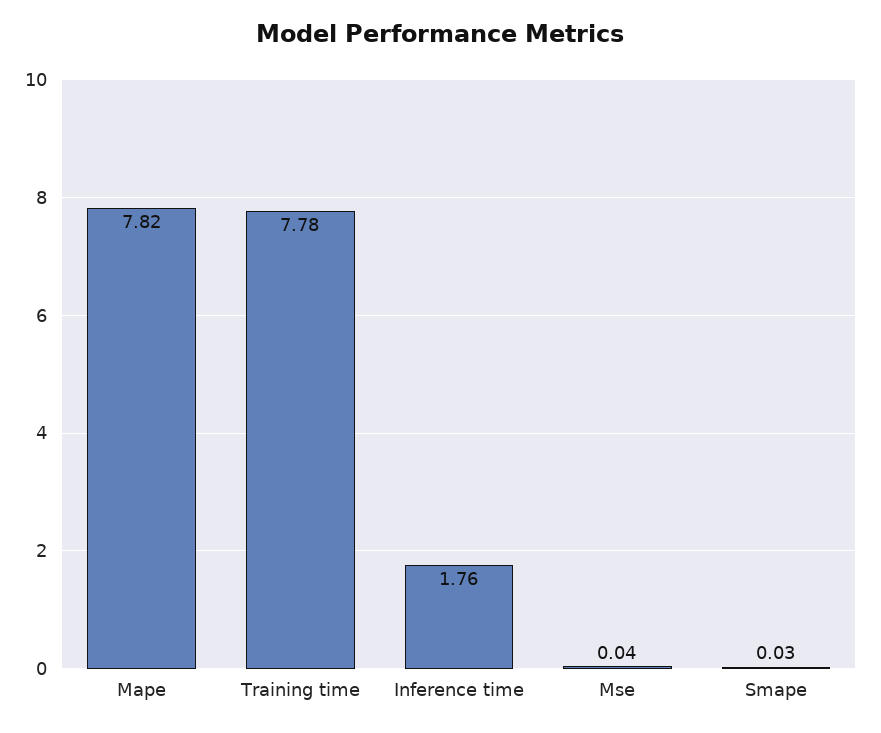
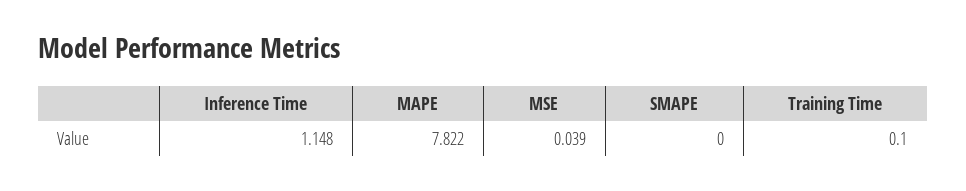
Training time: 7.78 -> 0.1
Inference time: 1.76 -> 1.148
Smape: 0.03 -> 0

